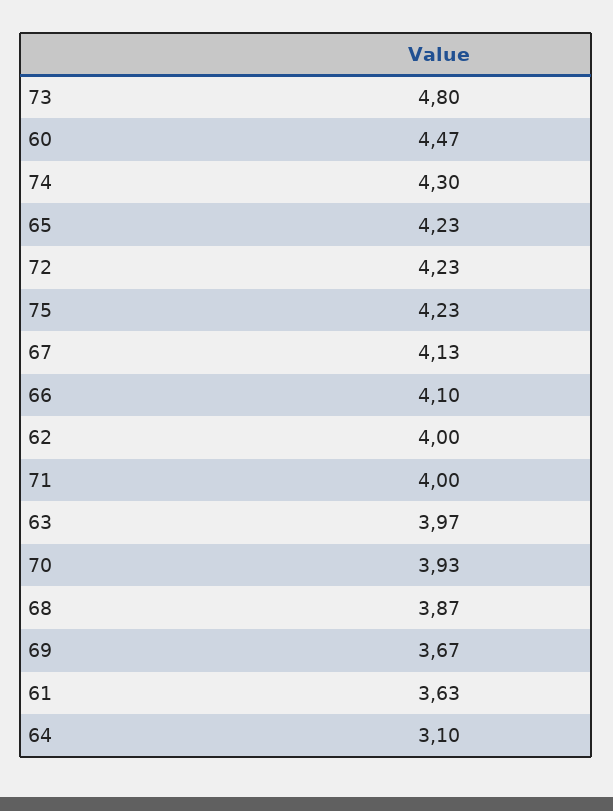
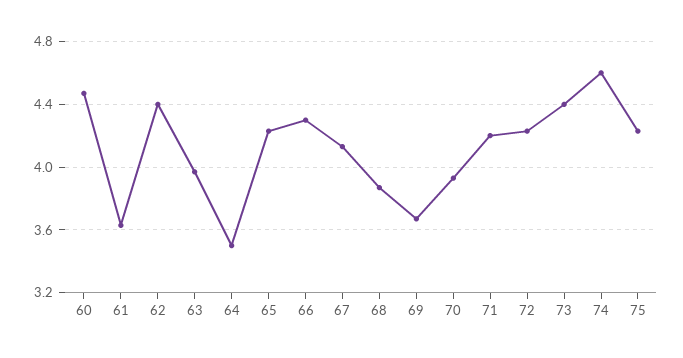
73: 4.8 -> 4.4
74: 4.3 -> 4.6
66: 4.1 -> 4.3
62: 4 -> 4.4
71: 4 -> 4.2
64: 3.1 -> 3.5

